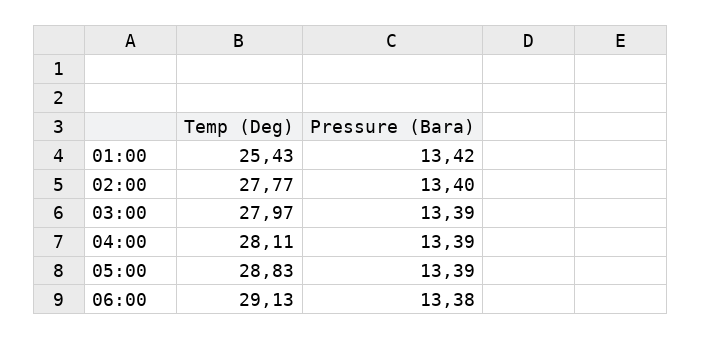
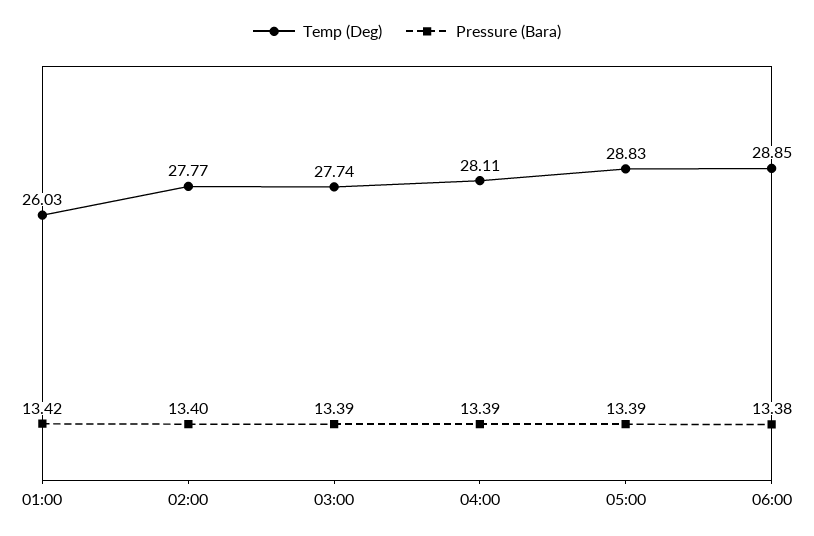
Temp (Deg), 01:00: 25.43 -> 26.03
Temp (Deg), 03:00: 27.97 -> 27.74
Temp (Deg), 06:00: 29.13 -> 28.85

